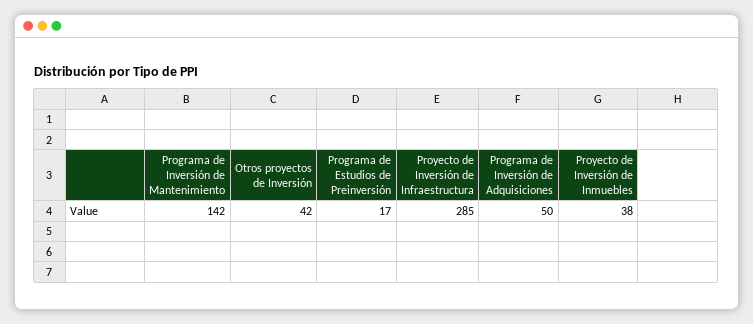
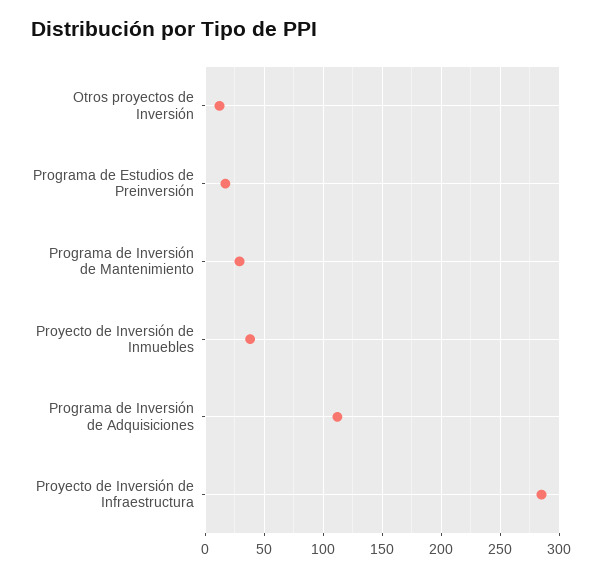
Programa de Inversión de Mantenimiento: 142 -> 30
Otros proyectos de Inversión: 42 -> 10
Programa de Inversión de Adquisiciones: 50 -> 110

